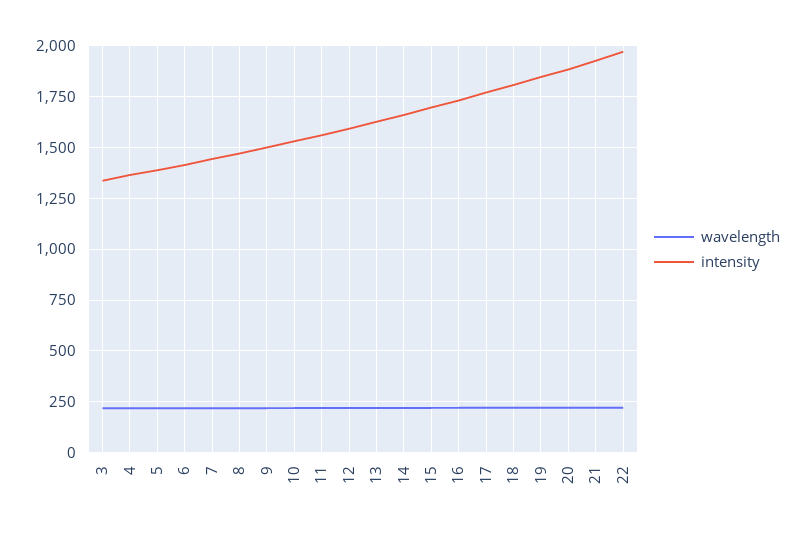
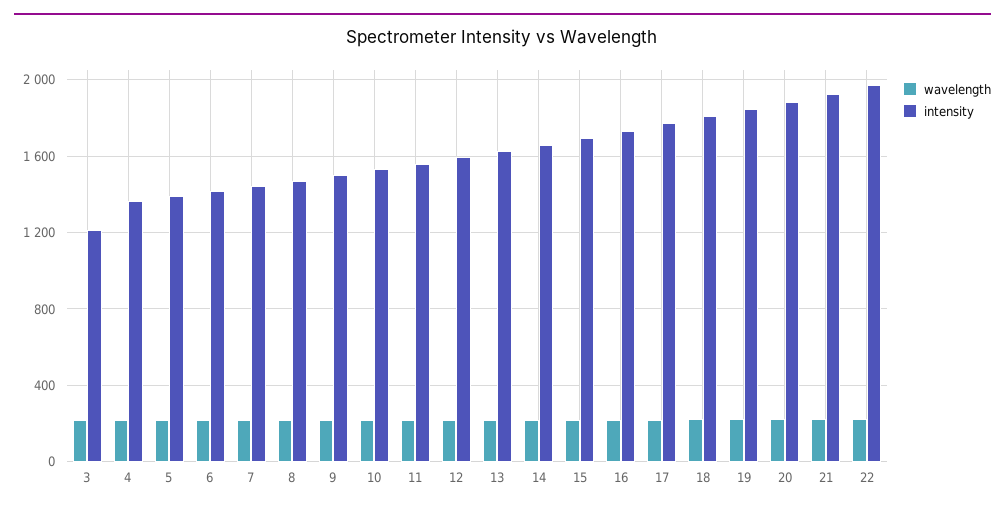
intensity, 3: 1350 -> 1200

